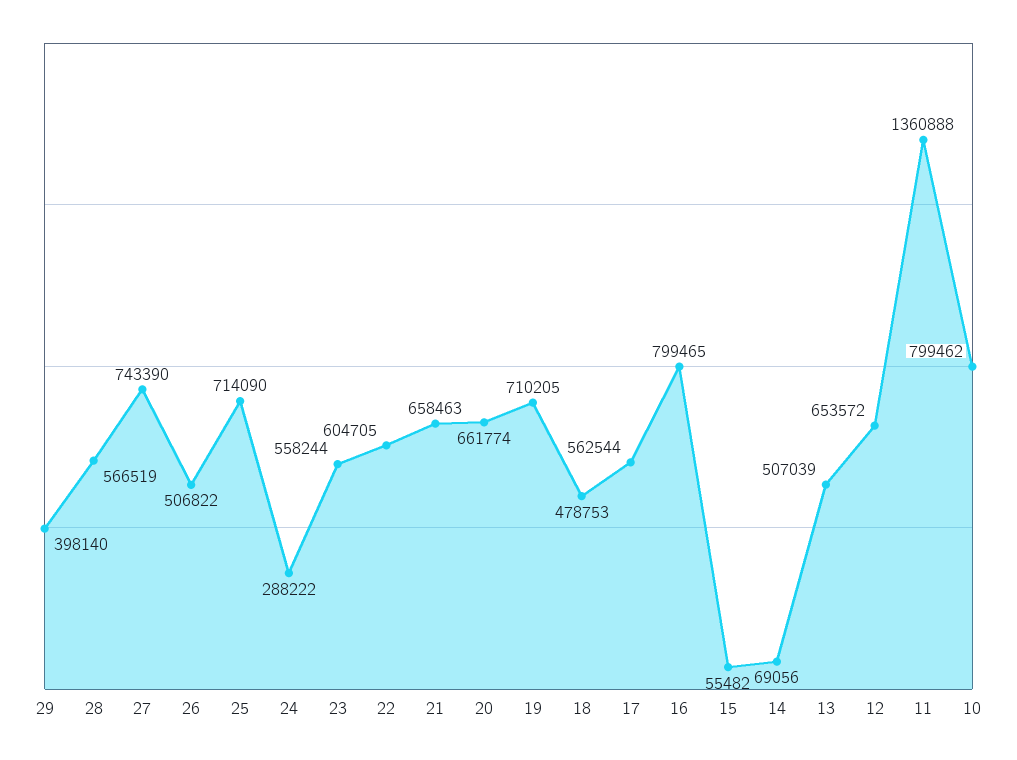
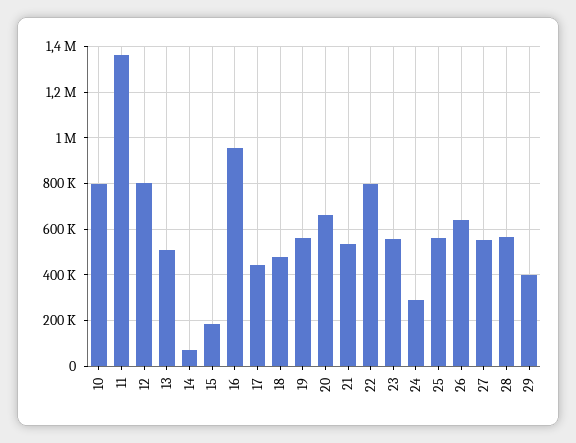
27: 743390 -> 550000
26: 506822 -> 650000
25: 714090 -> 550000
22: 604705 -> 800000
21: 658463 -> 550000
19: 710205 -> 550000
17: 562544 -> 450000
16: 799465 -> 950000
15: 55482 -> 200000
12: 653572 -> 800000

